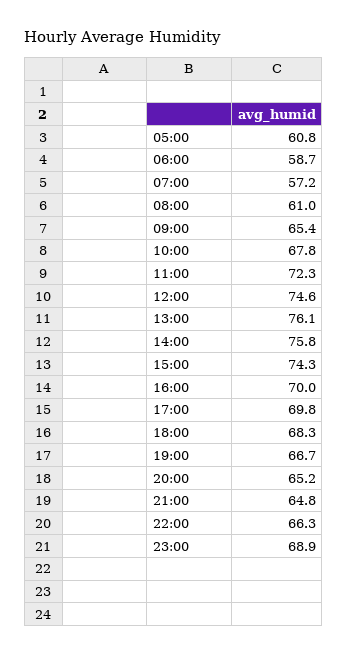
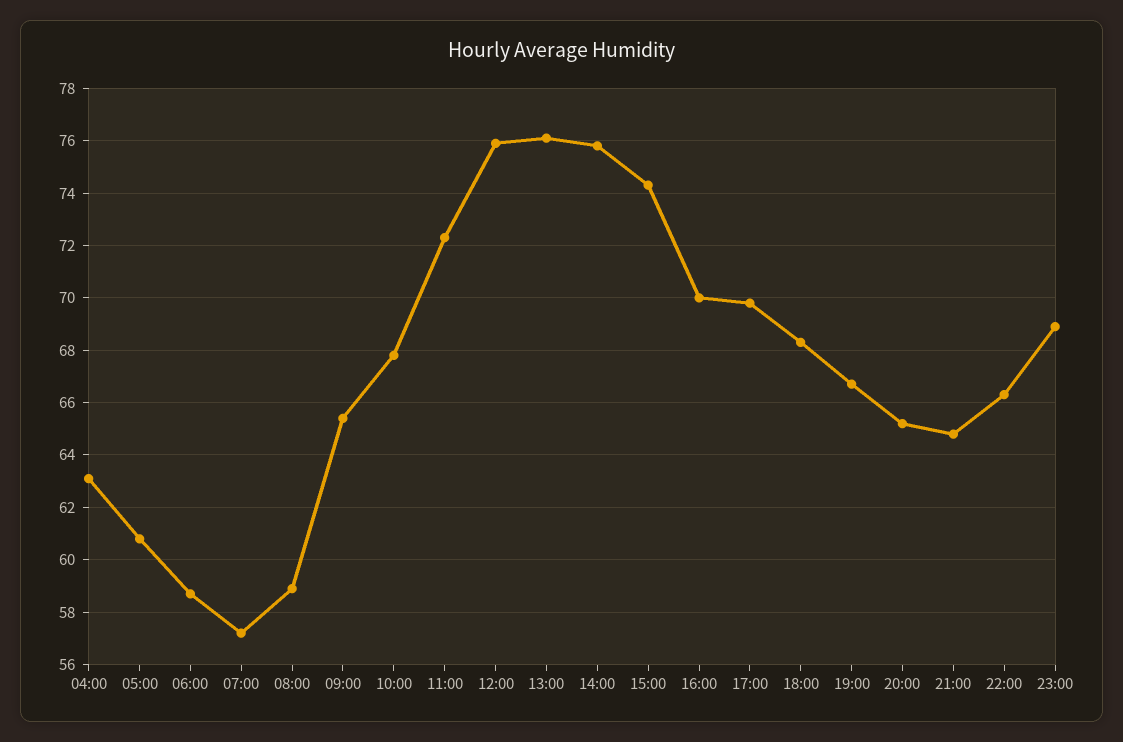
08:00: 61 -> 59
12:00: 74.6 -> 76
04:00: none -> 63

